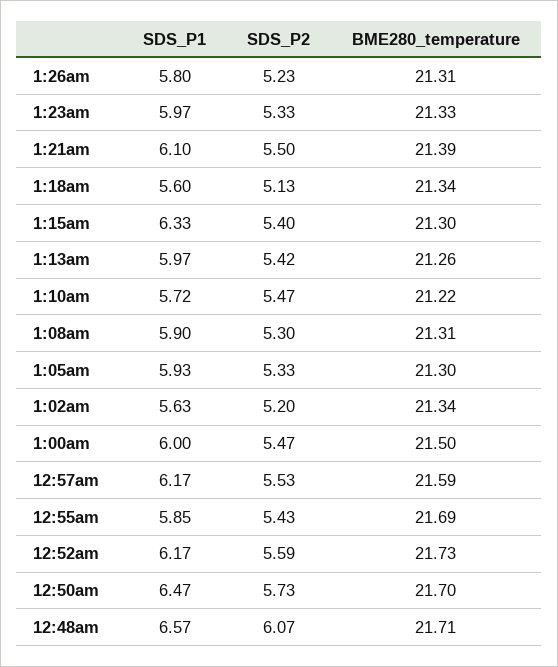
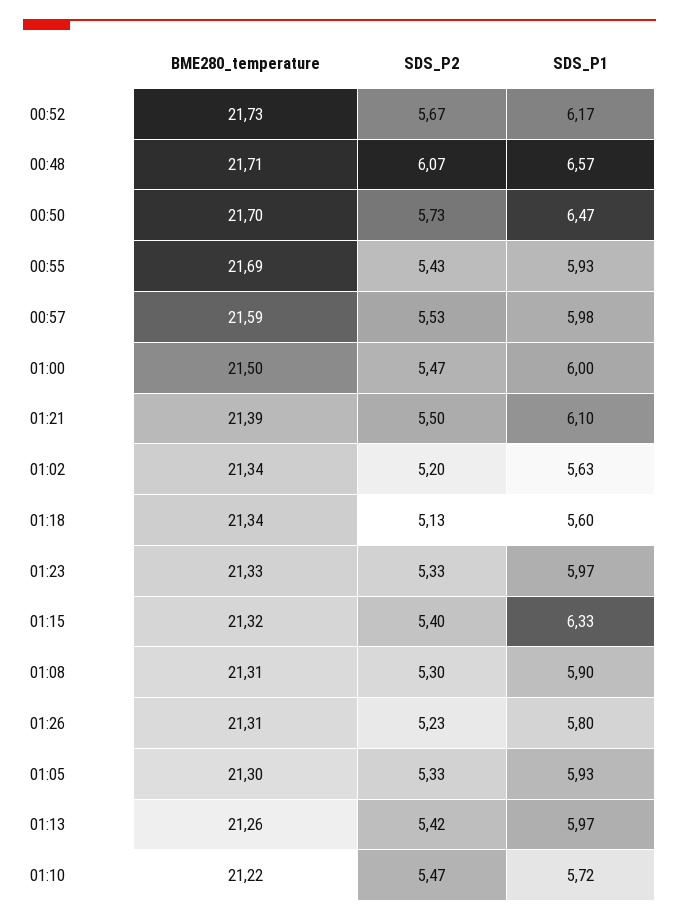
BME280_temperature, 1:15am: 21.3 -> 21.32
SDS_P1, 12:57am: 6.17 -> 5.98
SDS_P1, 12:55am: 5.85 -> 5.93
SDS_P2, 12:52am: 5.59 -> 5.67

